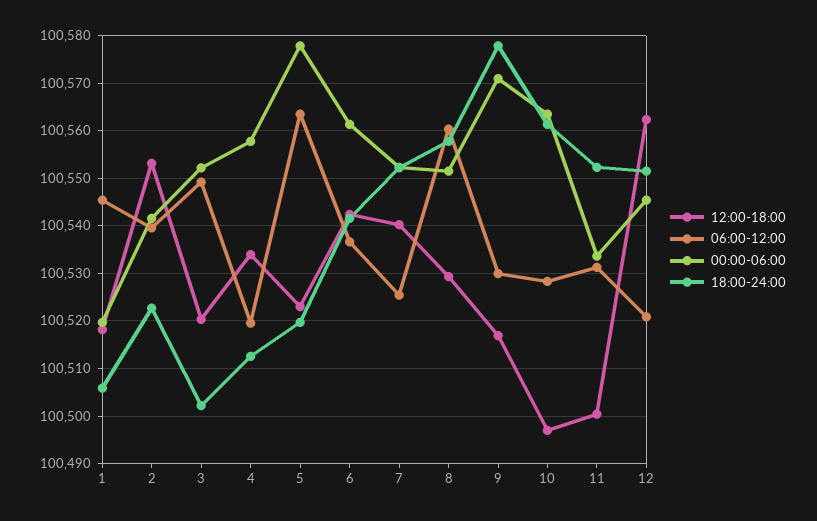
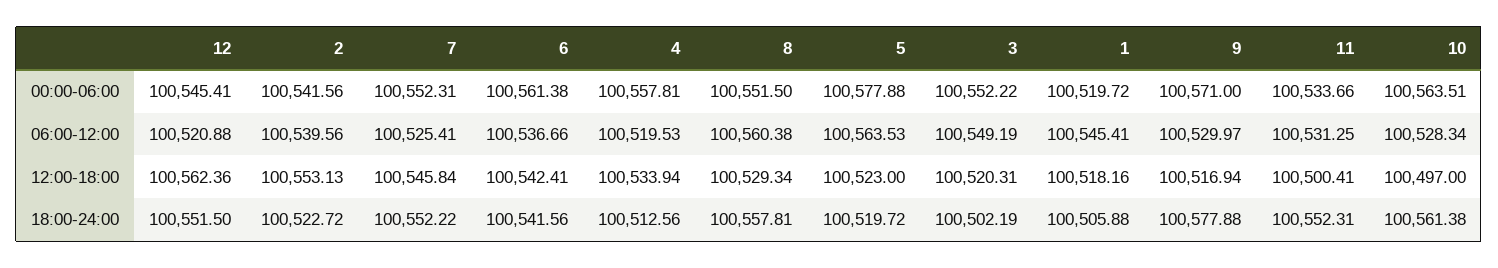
12:00-18:00, 7: 100540 -> 100545.84

